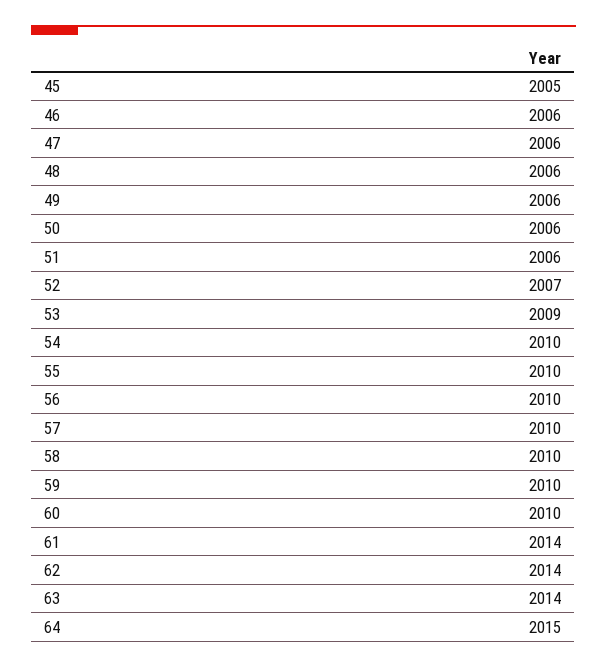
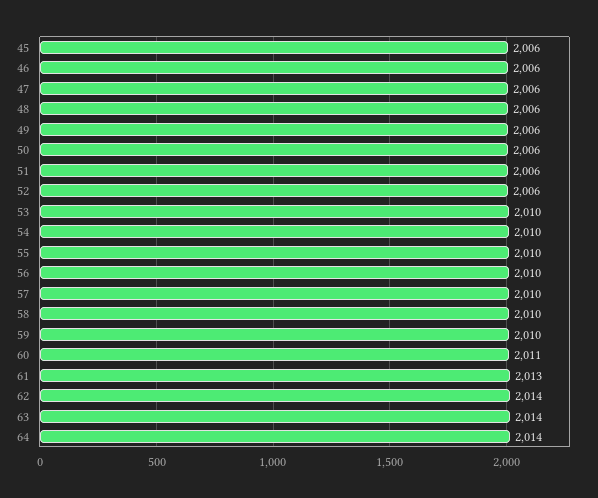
45: 2005 -> 2006
52: 2007 -> 2006
53: 2009 -> 2010
60: 2010 -> 2011
61: 2014 -> 2013
64: 2015 -> 2014

